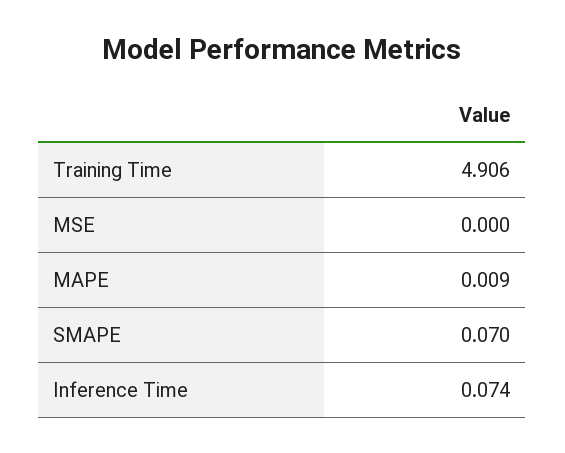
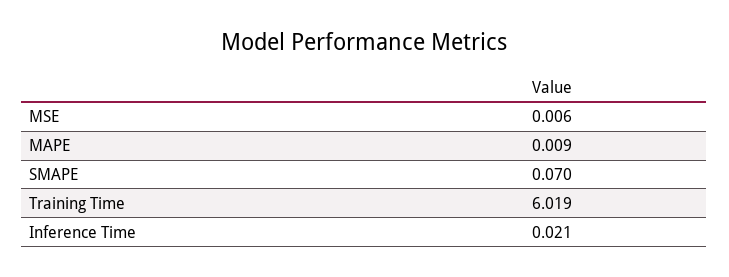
Training Time: 4.906 -> 6.019
MSE: 0 -> 0.006
Inference Time: 0.074 -> 0.021

